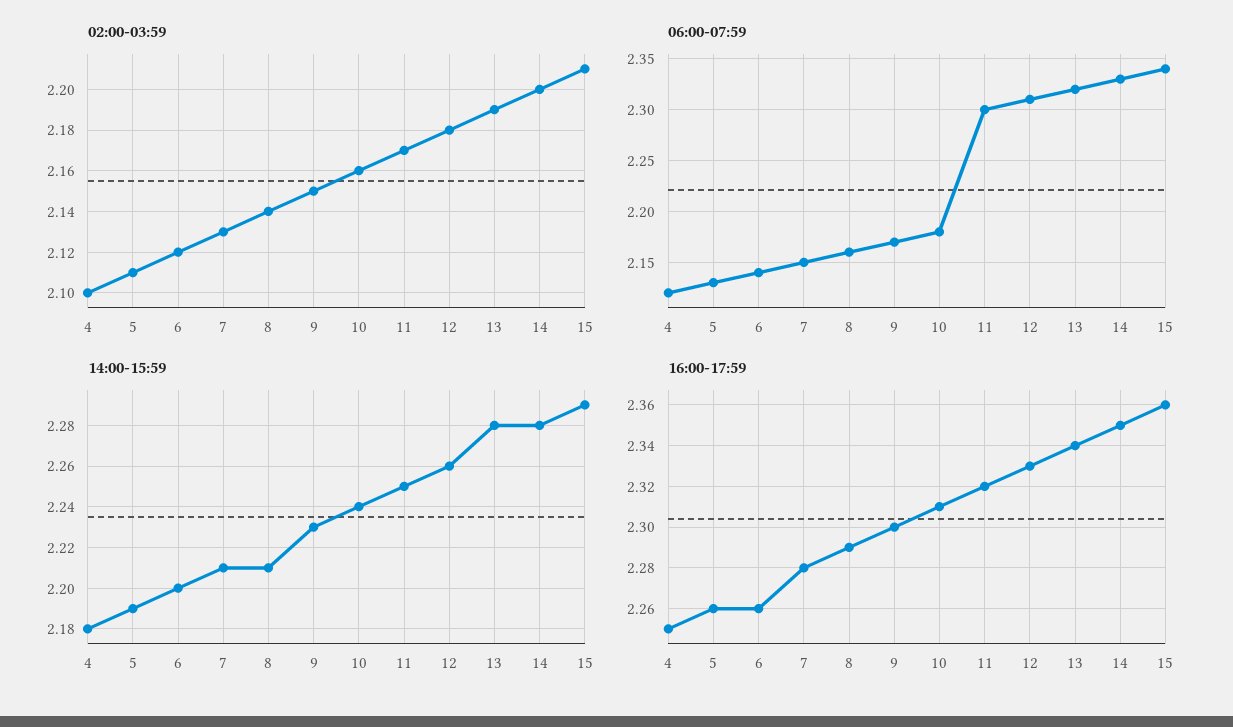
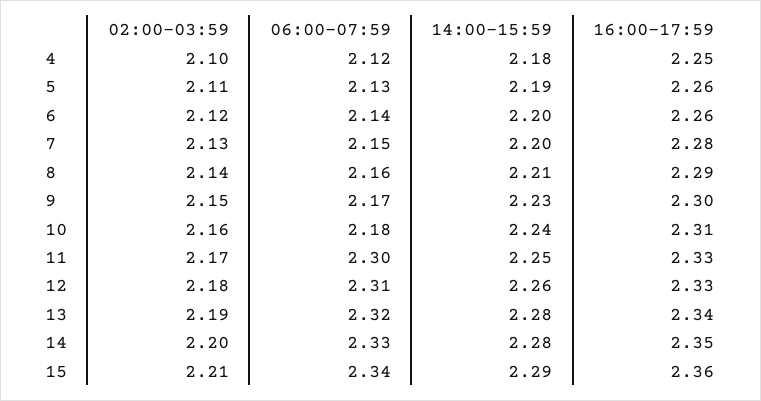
14:00-15:59, 7: 2.21 -> 2.2
16:00-17:59, 11: 2.32 -> 2.33

